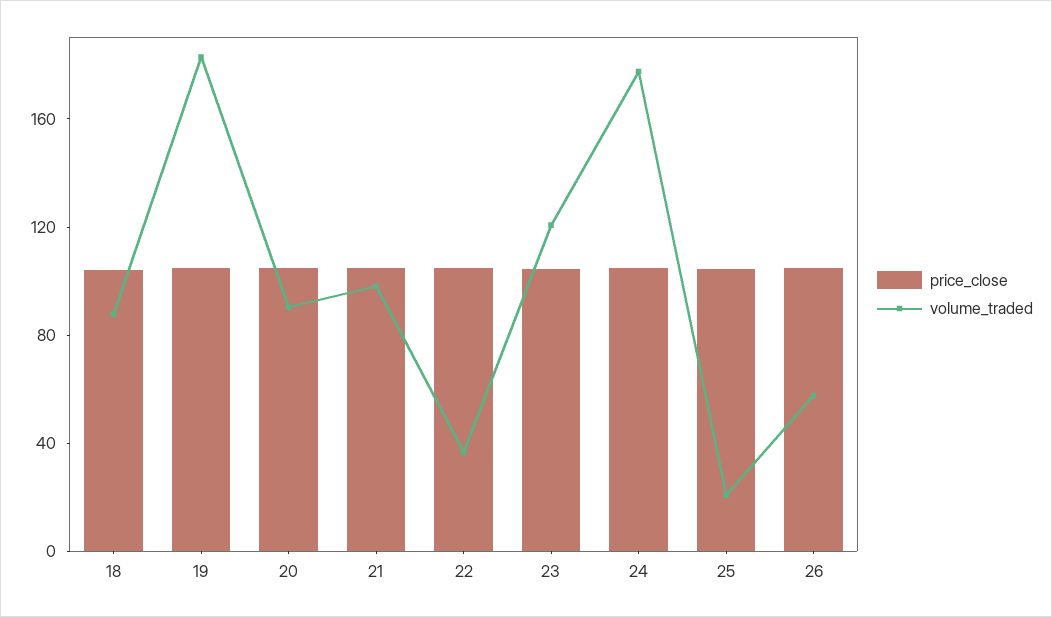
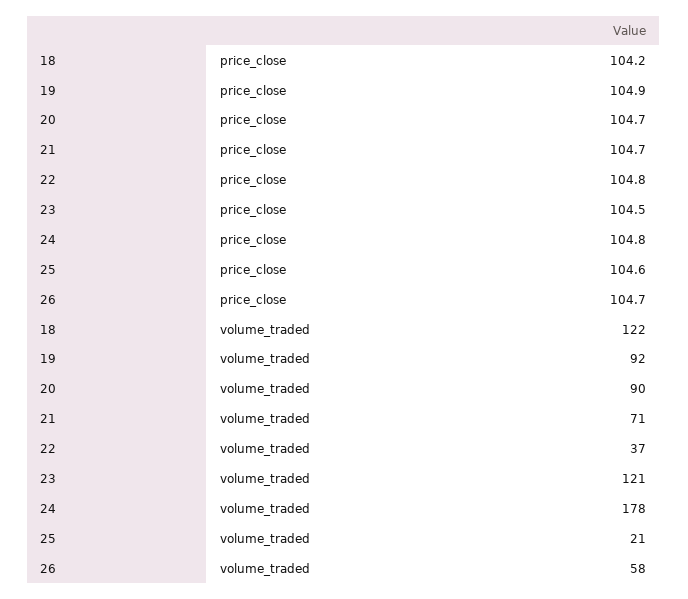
volume_traded, 18: 90 -> 122
volume_traded, 19: 180 -> 92
volume_traded, 21: 100 -> 71

